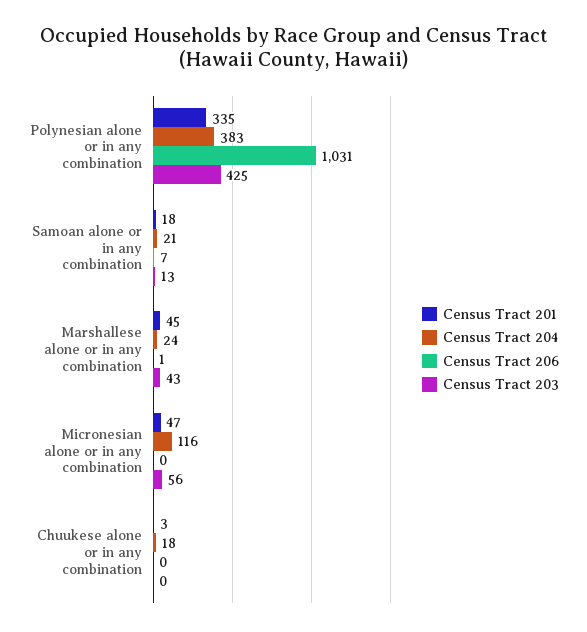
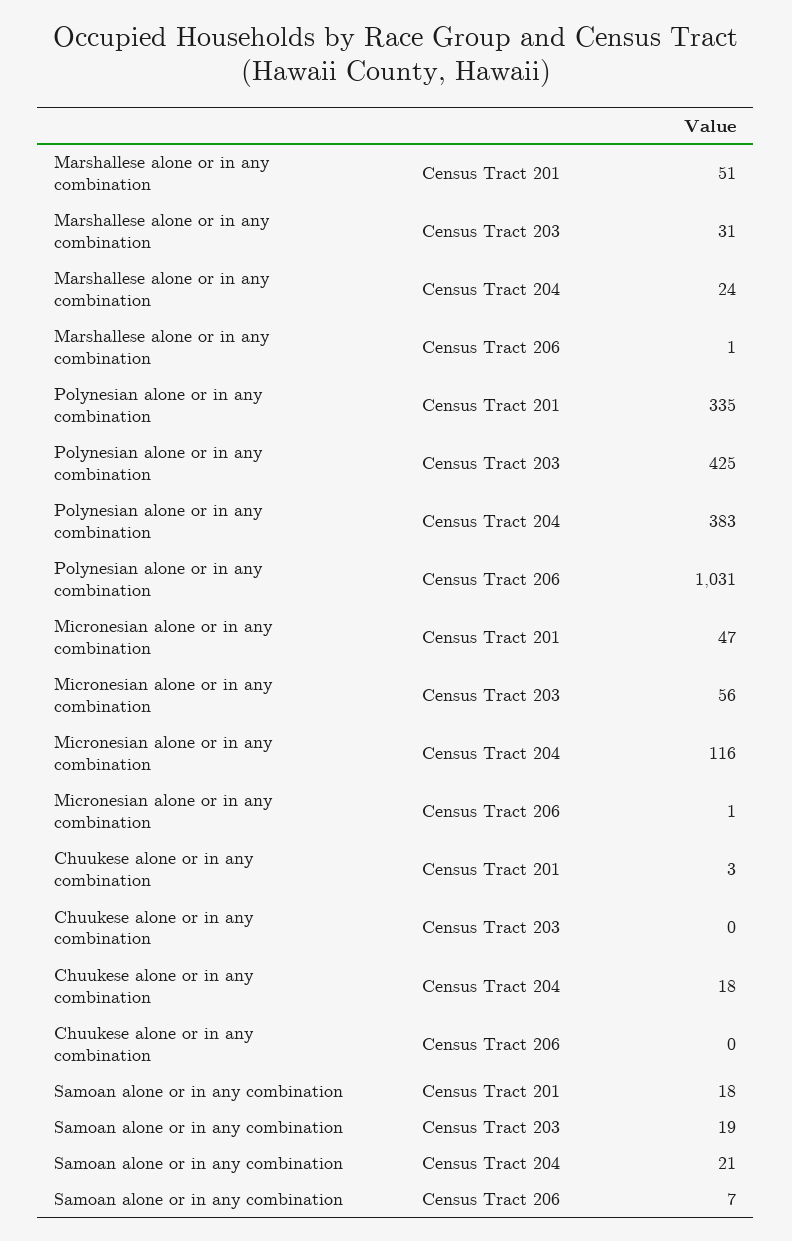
Census Tract 203, Samoan alone or in any combination: 13 -> 19
Census Tract 201, Marshallese alone or in any combination: 45 -> 51
Census Tract 203, Marshallese alone or in any combination: 43 -> 31
Census Tract 206, Micronesian alone or in any combination: 0 -> 1

